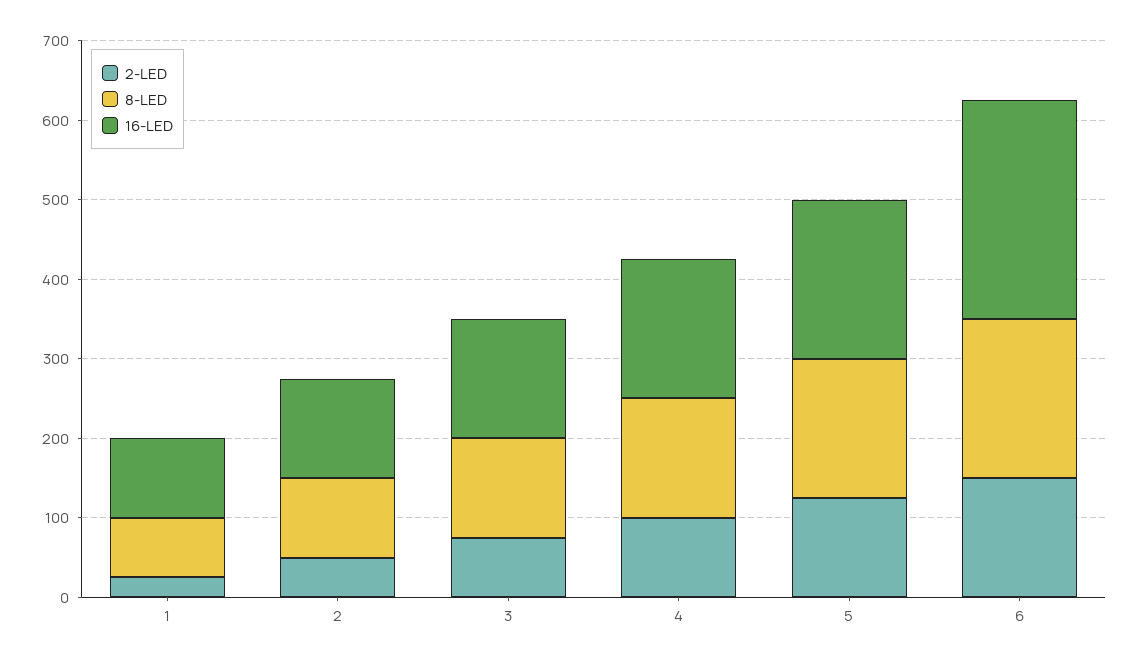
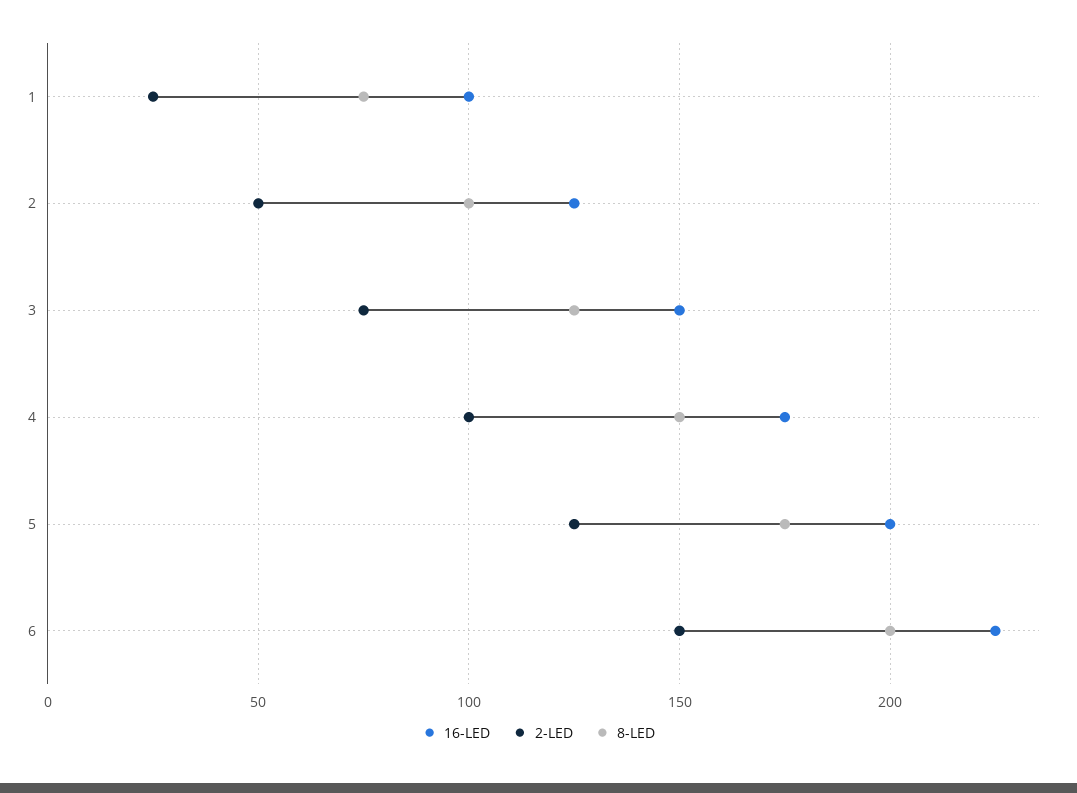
16-LED, 6: 280 -> 225

